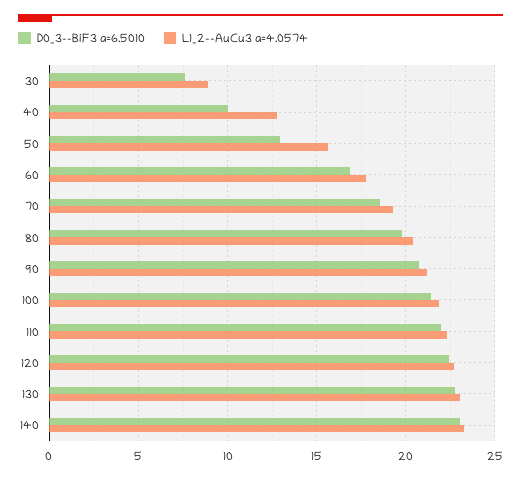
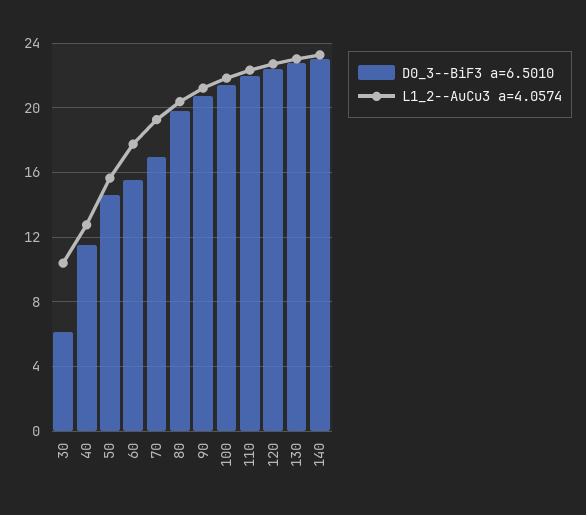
D0_3--BiF3 a=6.5010, 30: 7.5 -> 6
L1_2--AuCu3 a=4.0574, 30: 9 -> 10.5
D0_3--BiF3 a=6.5010, 40: 10 -> 11.5
D0_3--BiF3 a=6.5010, 50: 13 -> 14.5
D0_3--BiF3 a=6.5010, 60: 17 -> 15.5
D0_3--BiF3 a=6.5010, 70: 18.5 -> 17

